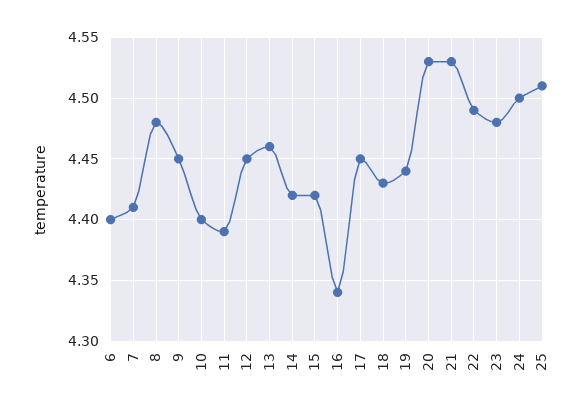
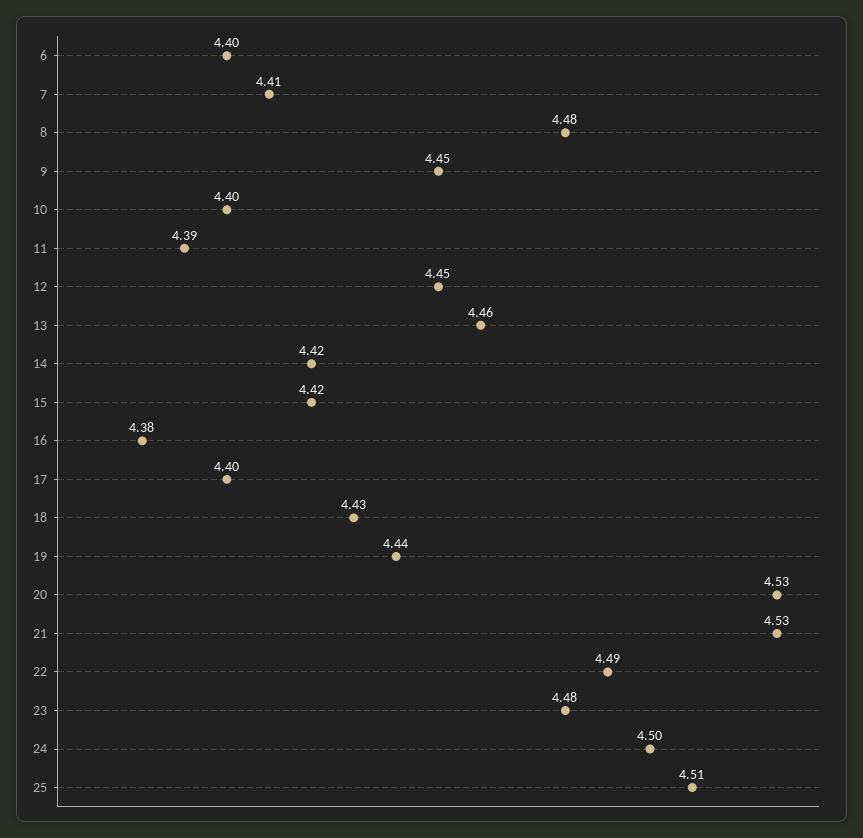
16: 4.34 -> 4.38
17: 4.45 -> 4.4

